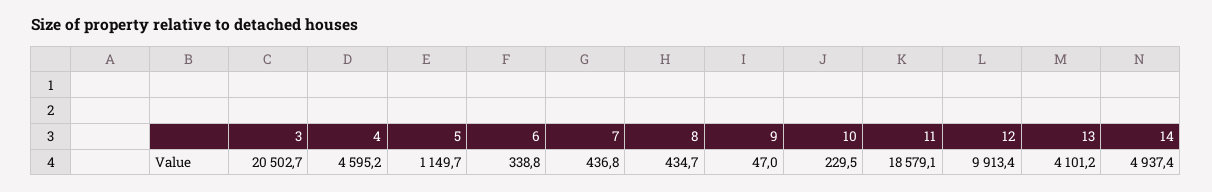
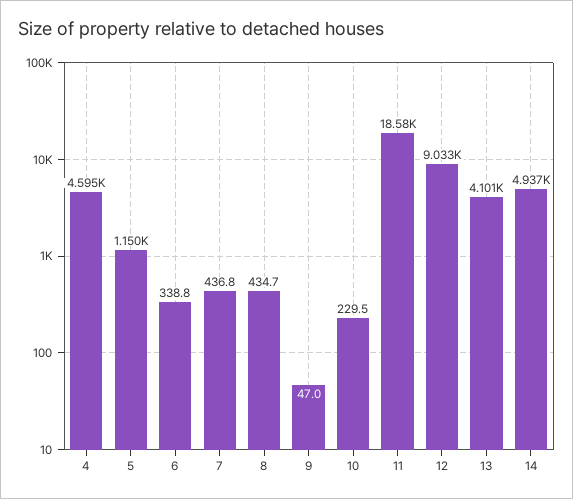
3: 20502.7 -> none
12: 9913.4 -> 9033

